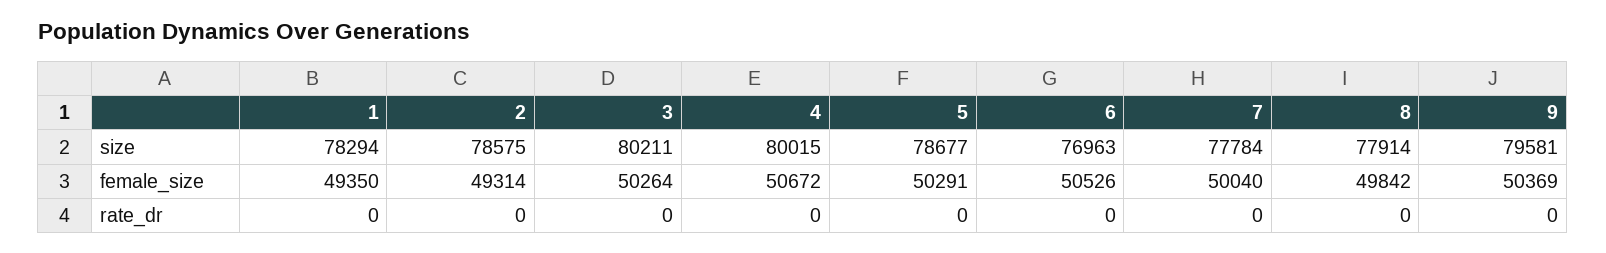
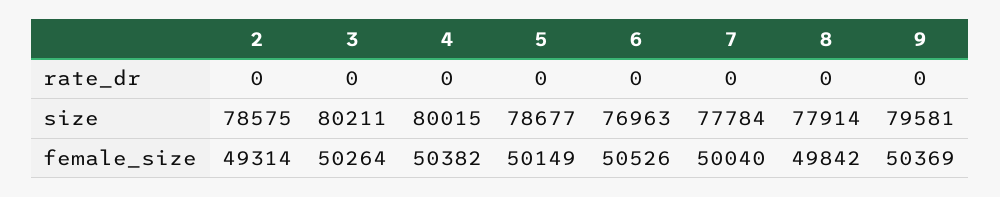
1, size: 78294 -> none
1, female_size: 49350 -> none
4, female_size: 50672 -> 50382
5, female_size: 50291 -> 50149
1, rate_dr: 0 -> none

